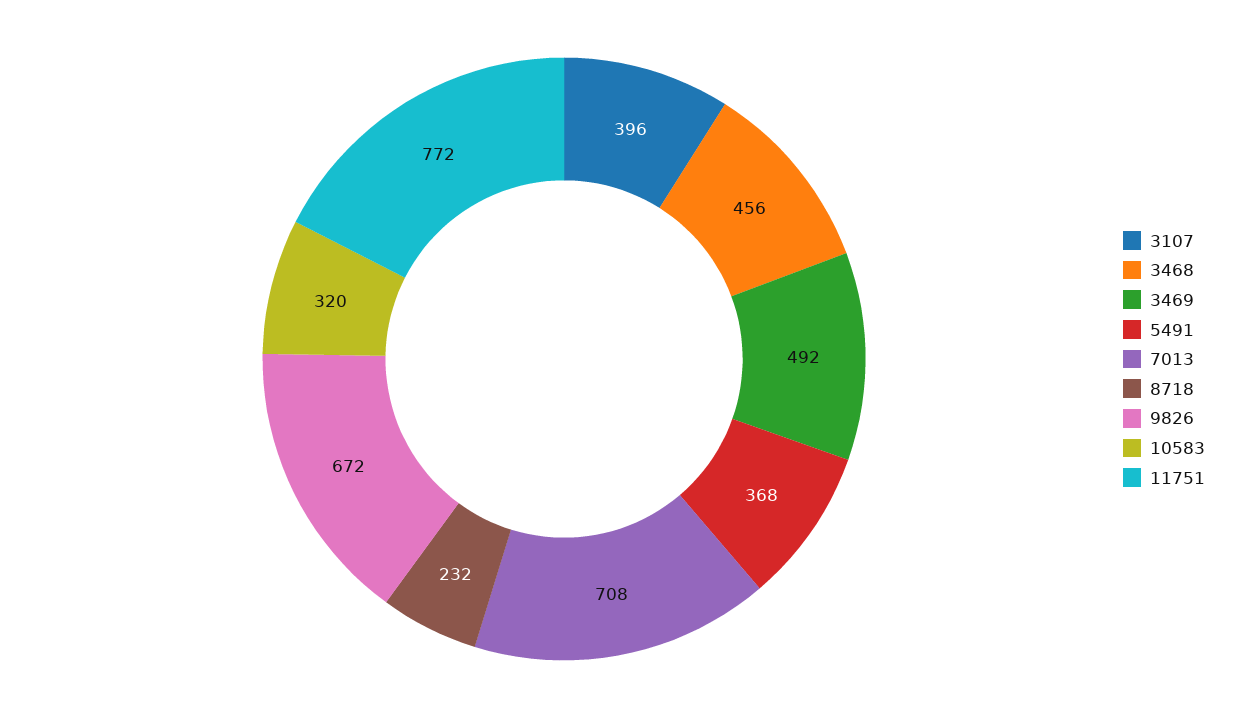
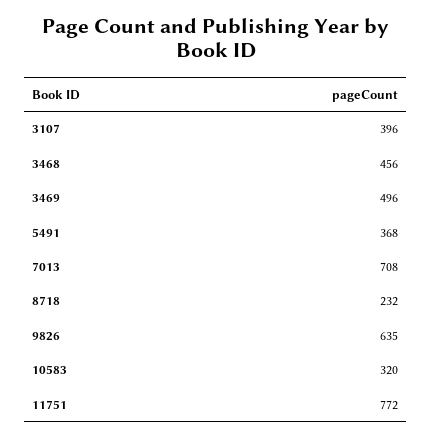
3469: 492 -> 496
9826: 672 -> 635

